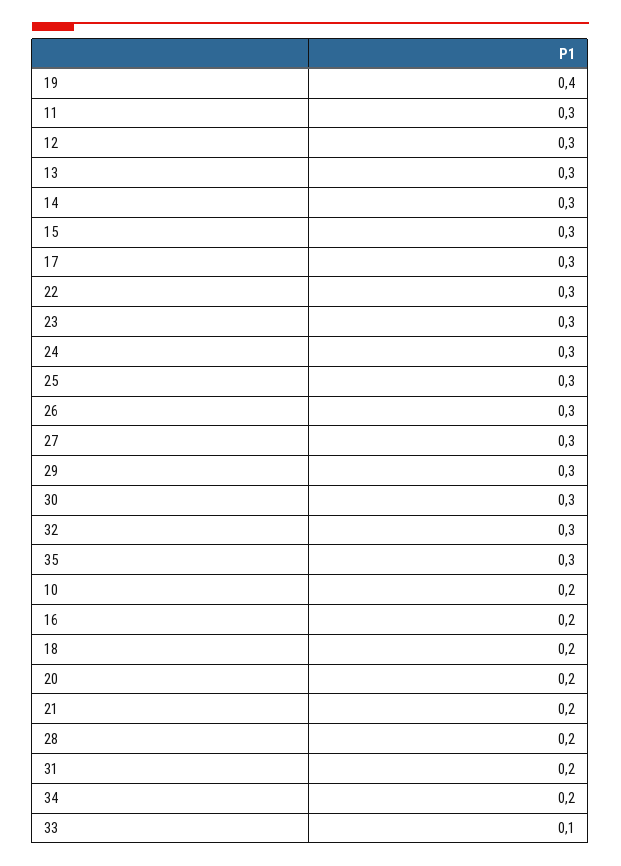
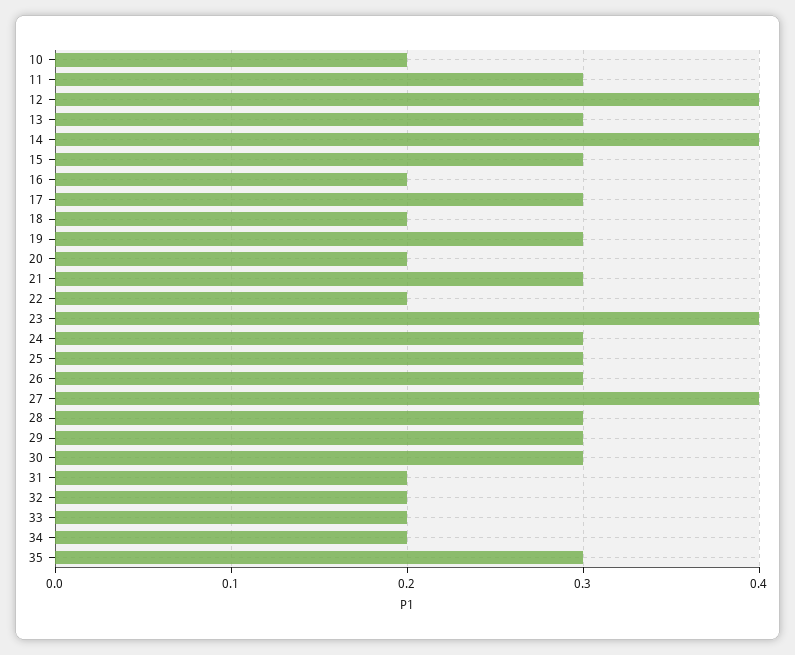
19: 0.4 -> 0.3
12: 0.3 -> 0.4
14: 0.3 -> 0.4
22: 0.3 -> 0.2
23: 0.3 -> 0.4
27: 0.3 -> 0.4
32: 0.3 -> 0.2
21: 0.2 -> 0.3
28: 0.2 -> 0.3
33: 0.1 -> 0.2

